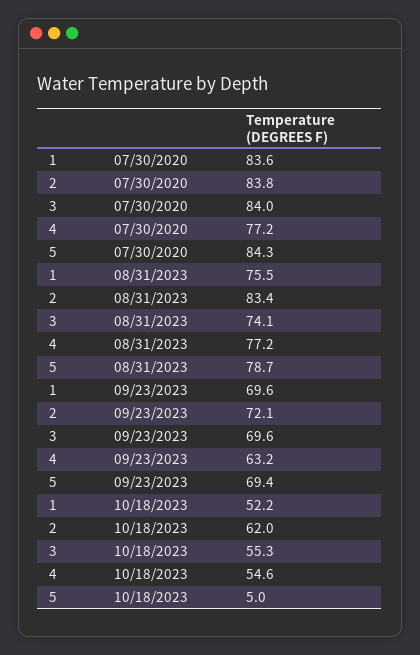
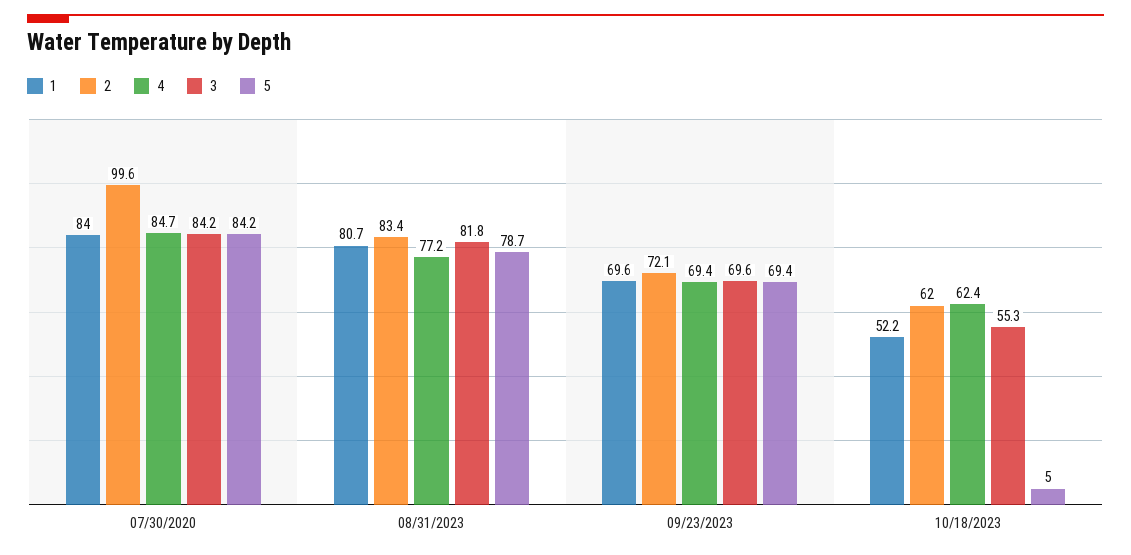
1, 07/30/2020: 83.6 -> 84
2, 07/30/2020: 83.8 -> 99.6
3, 07/30/2020: 84 -> 84.2
4, 07/30/2020: 77.2 -> 84.7
5, 07/30/2020: 84.3 -> 84.2
1, 08/31/2023: 75.5 -> 80.7
3, 08/31/2023: 74.1 -> 81.8
4, 09/23/2023: 63.2 -> 69.4
4, 10/18/2023: 54.6 -> 62.4

